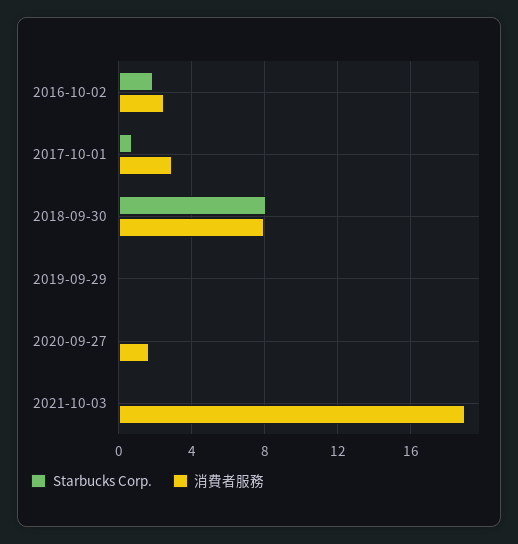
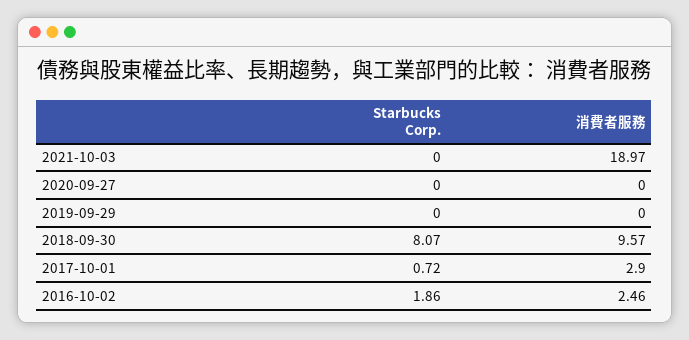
消費者服務, 2018-09-30: 8 -> 9.57
消費者服務, 2020-09-27: 1.5 -> 0

